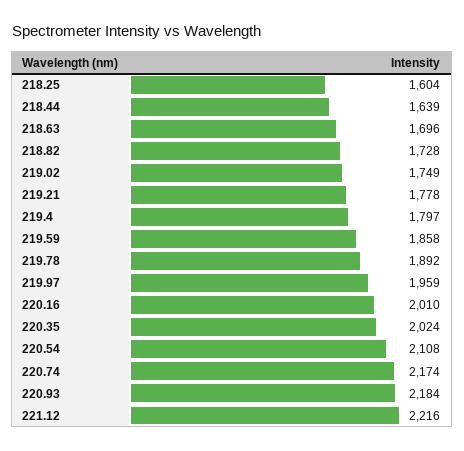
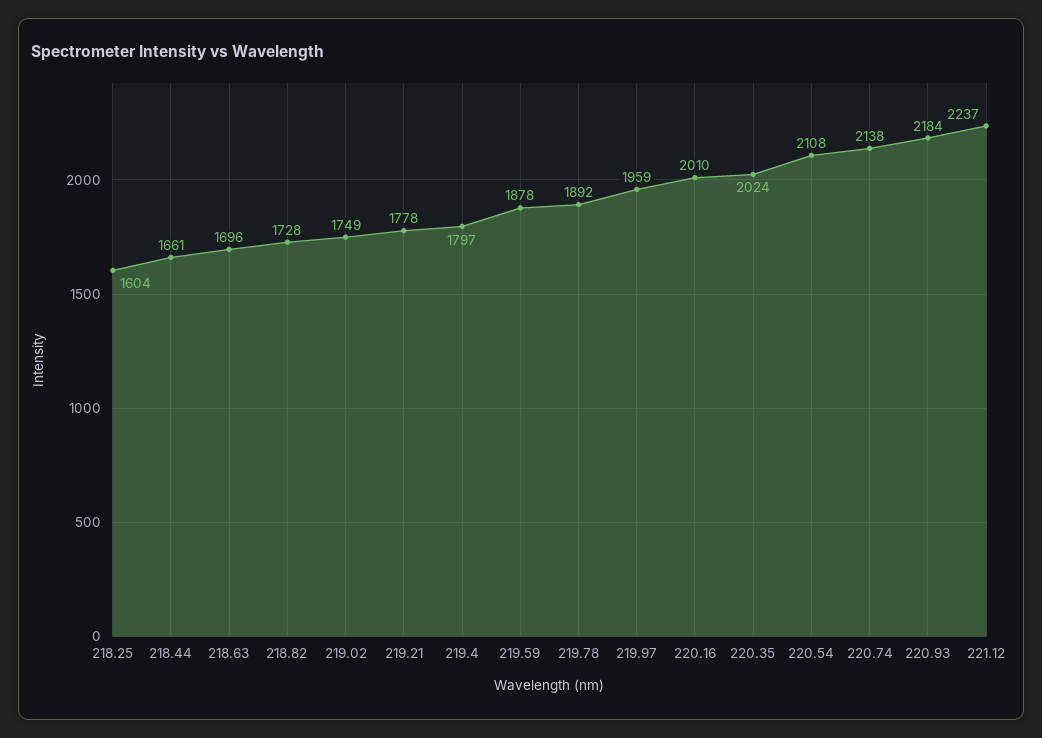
218.44: 1639 -> 1661
219.59: 1858 -> 1878
220.74: 2174 -> 2138
221.12: 2216 -> 2237

